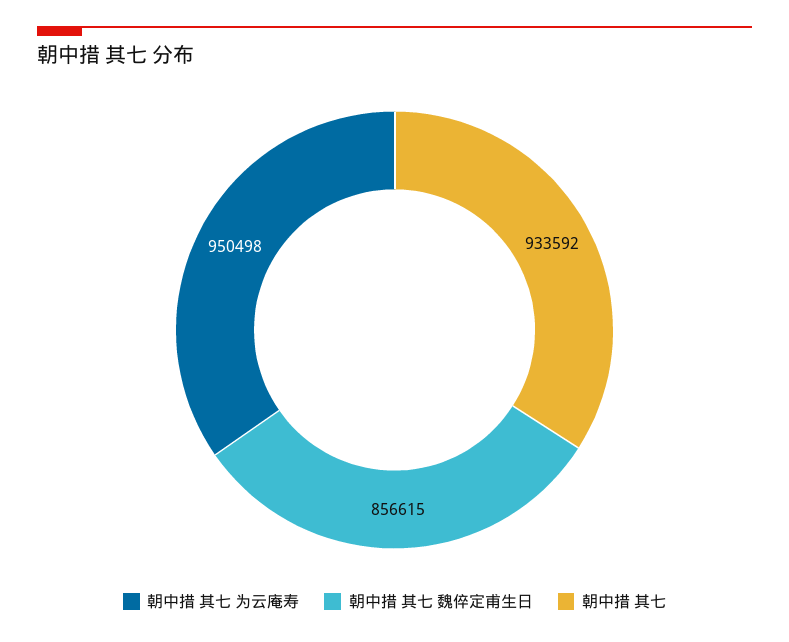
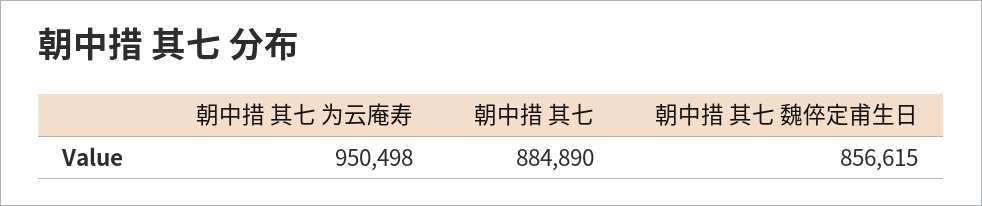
朝中措 其七: 933592 -> 884890

